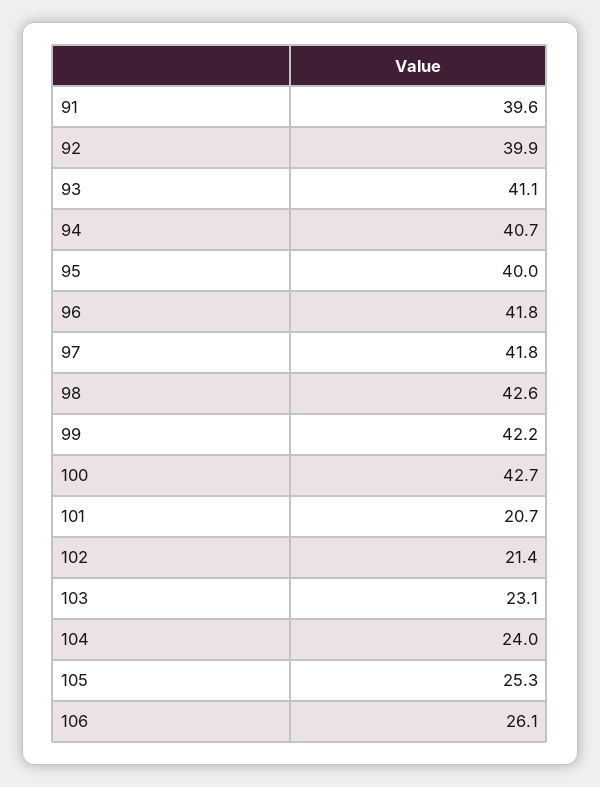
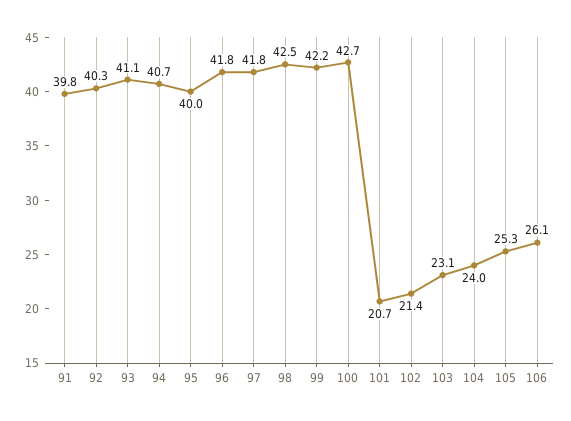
91: 39.6 -> 39.8
92: 39.9 -> 40.3
98: 42.6 -> 42.5

